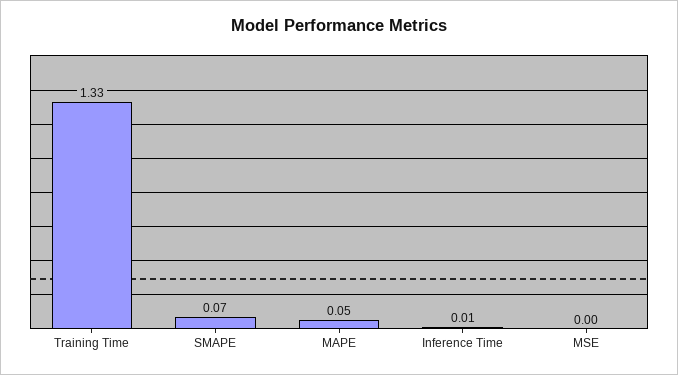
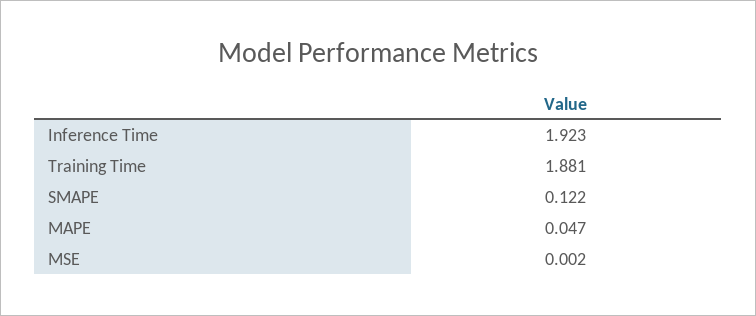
Training Time: 1.33 -> 1.881
SMAPE: 0.07 -> 0.122
Inference Time: 0.01 -> 1.923

